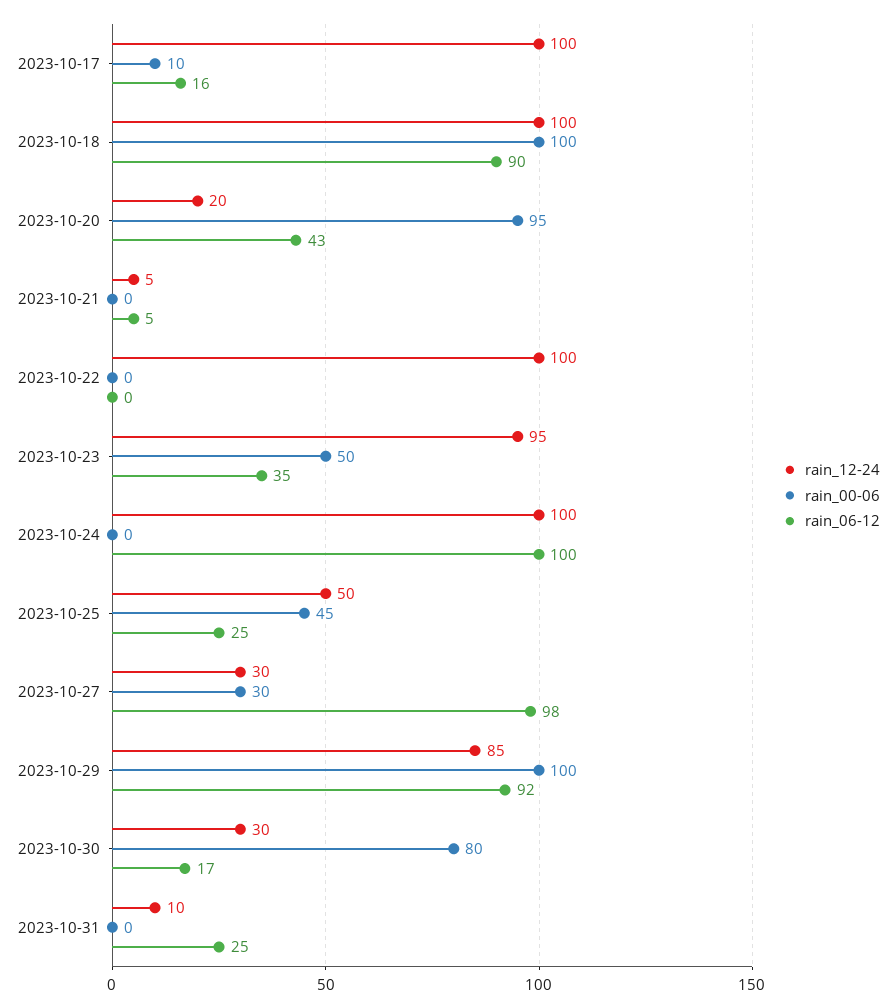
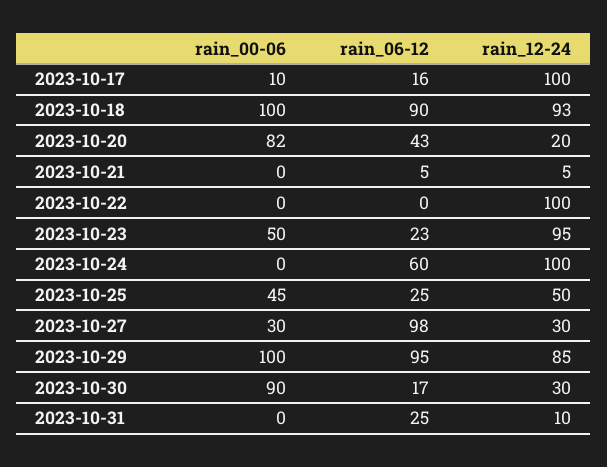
rain_12-24, 2023-10-18: 100 -> 93
rain_00-06, 2023-10-20: 95 -> 82
rain_06-12, 2023-10-23: 35 -> 23
rain_06-12, 2023-10-24: 100 -> 60
rain_06-12, 2023-10-29: 92 -> 95
rain_00-06, 2023-10-30: 80 -> 90

